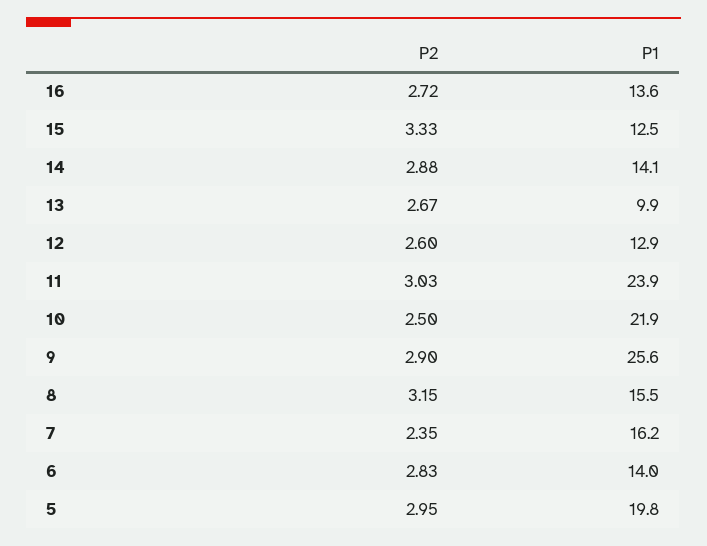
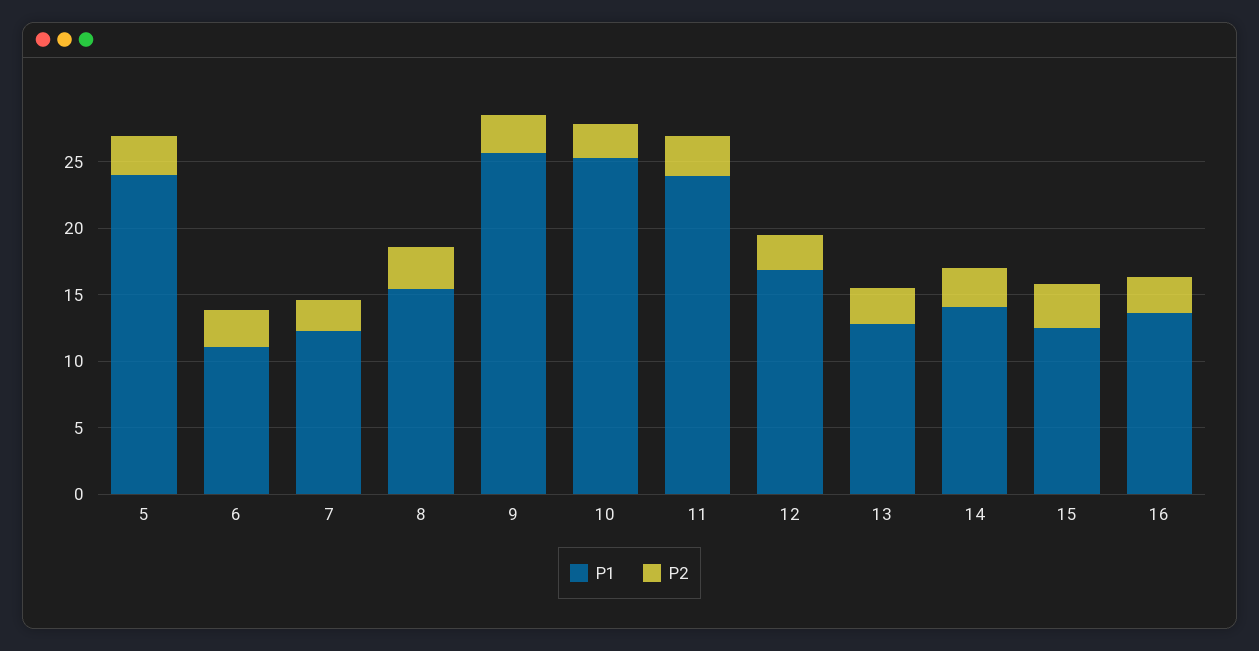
P1, 13: 9.9 -> 13
P1, 12: 12.9 -> 17
P1, 10: 21.9 -> 25
P1, 7: 16.2 -> 12
P1, 6: 14 -> 11
P1, 5: 19.8 -> 24

